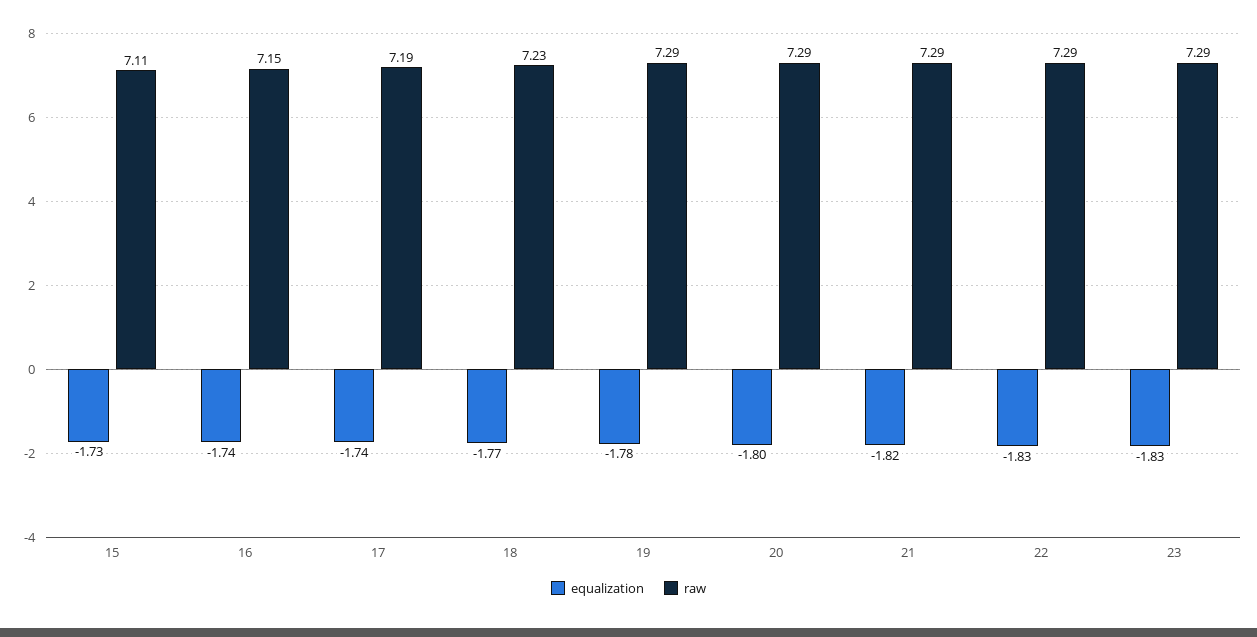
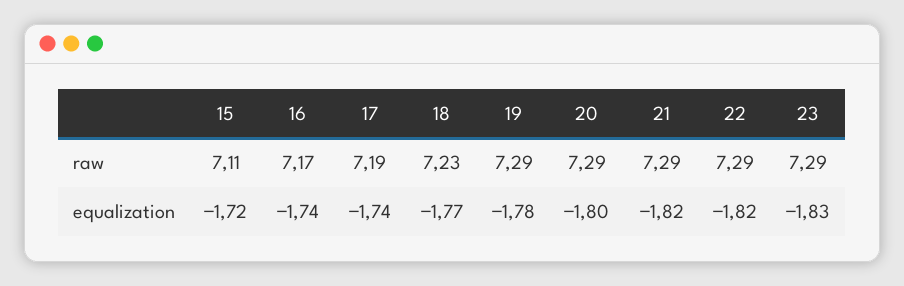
equalization, 15: -1.73 -> -1.72
raw, 16: 7.15 -> 7.17
equalization, 22: -1.83 -> -1.82

